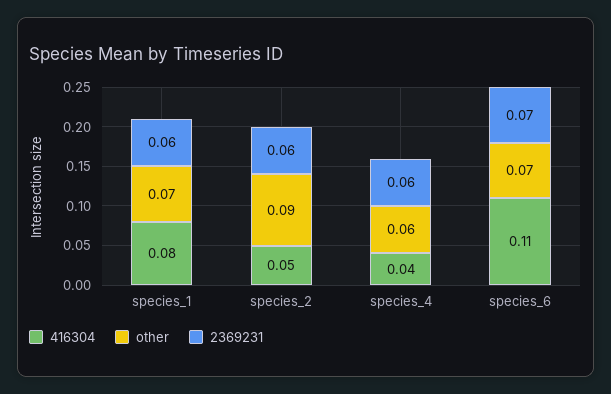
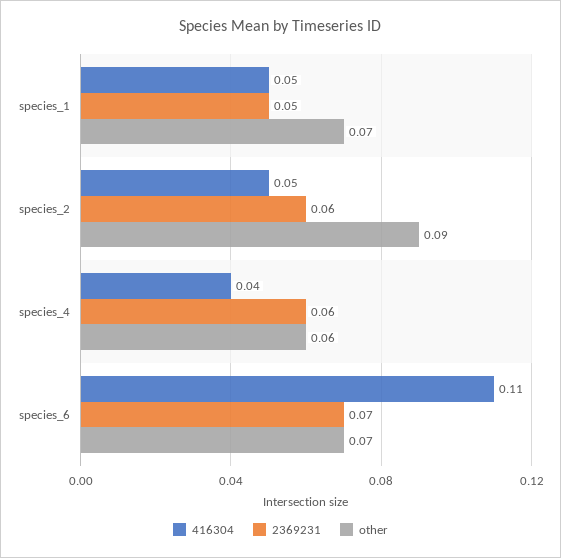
416304, species_1: 0.08 -> 0.05
2369231, species_1: 0.06 -> 0.05

